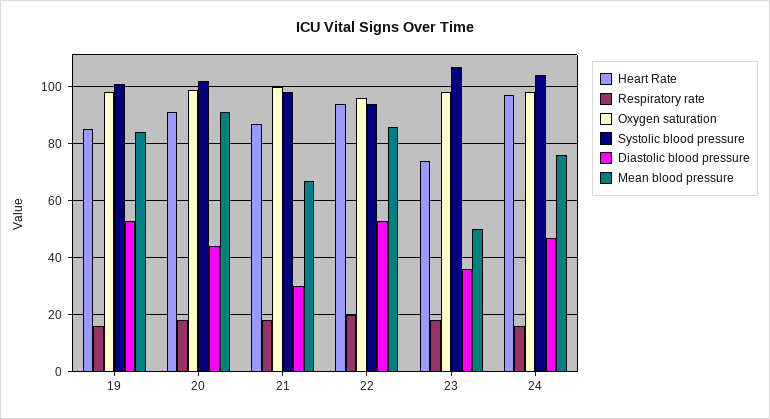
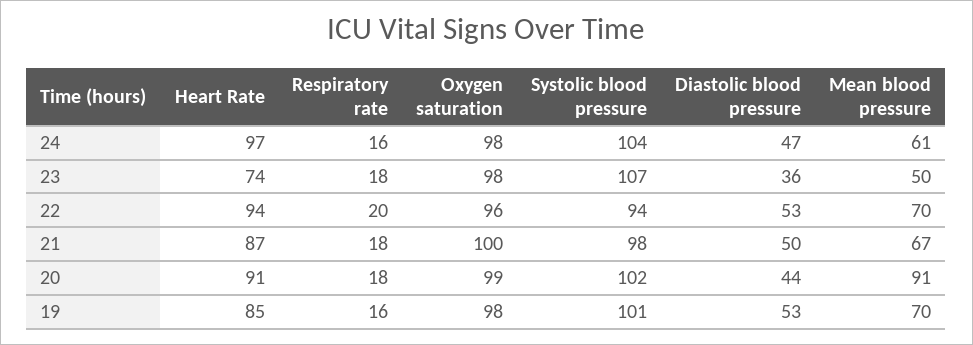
Mean blood pressure, 19: 85 -> 70
Diastolic blood pressure, 21: 30 -> 50
Mean blood pressure, 22: 85 -> 70
Mean blood pressure, 24: 75 -> 61

